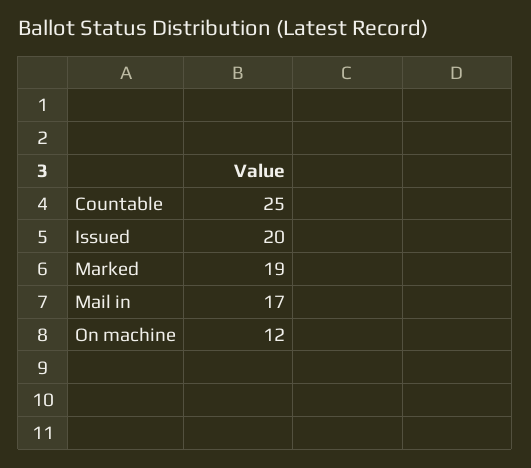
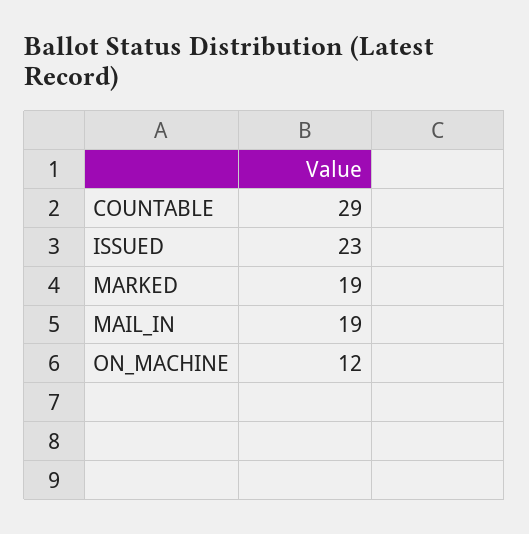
Countable: 25 -> 29
Issued: 20 -> 23
Mail in: 17 -> 19

